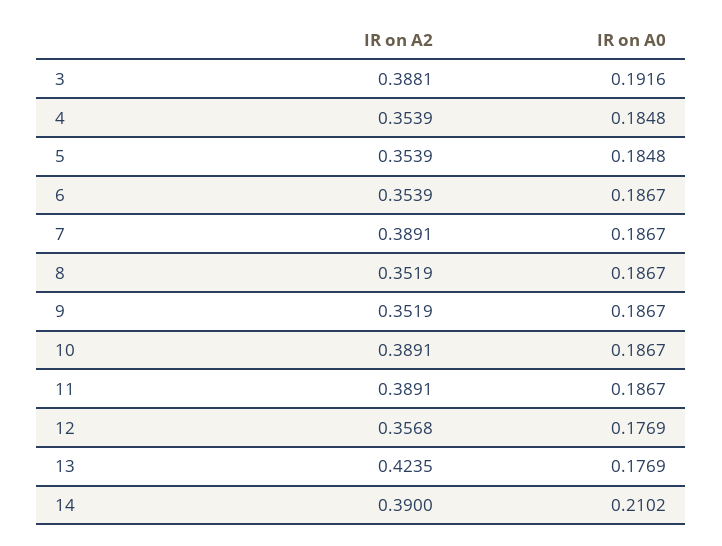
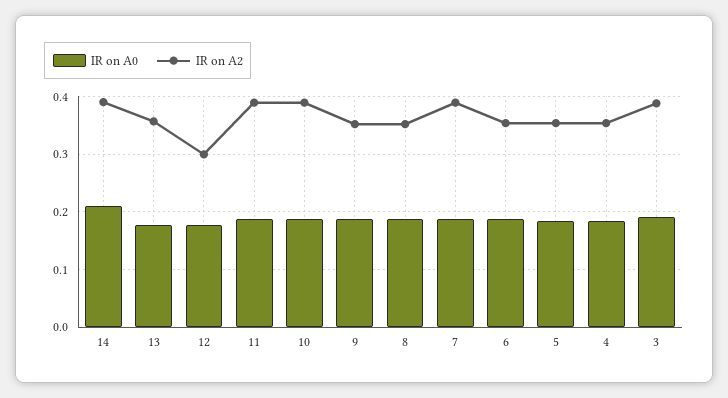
IR on A2, 12: 0.3568 -> 0.3
IR on A2, 13: 0.4235 -> 0.36

